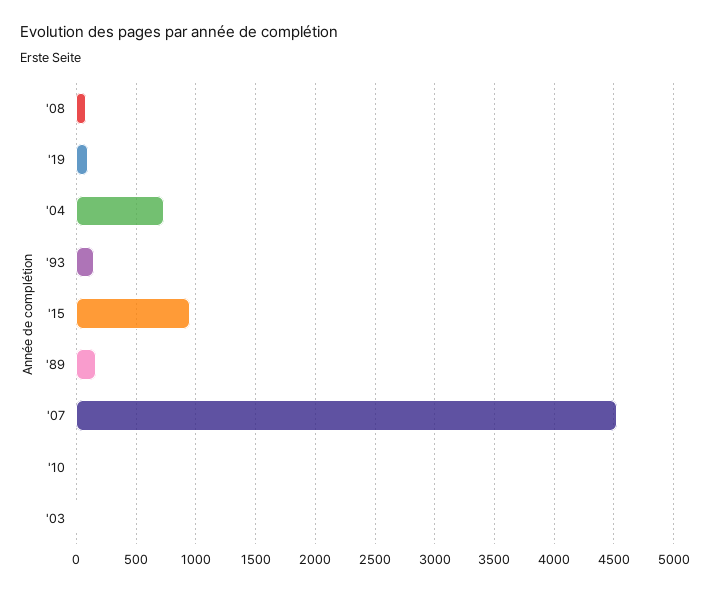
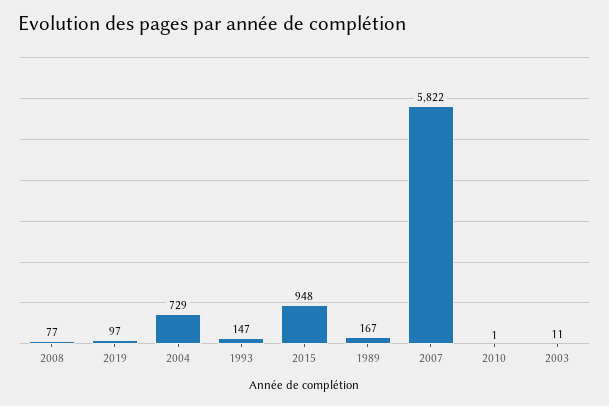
'07: 4500 -> 5822

